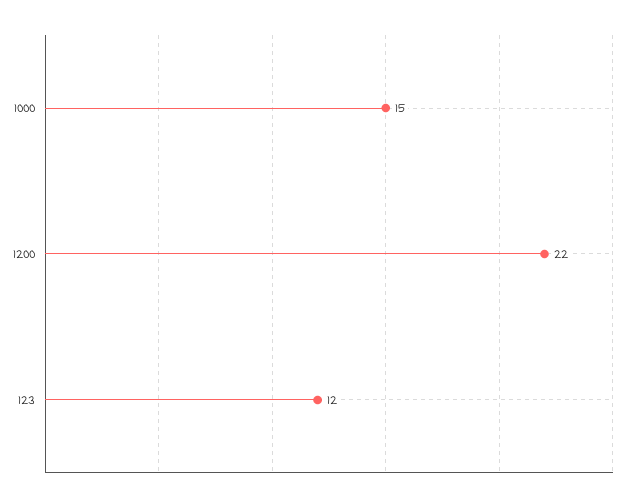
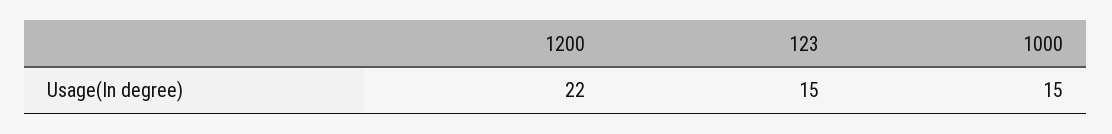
123: 12 -> 15

